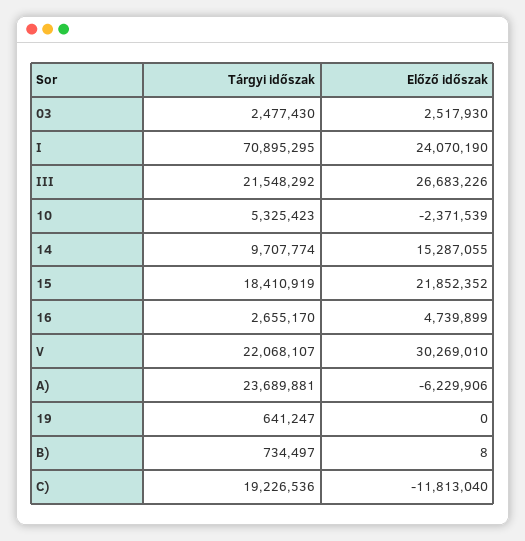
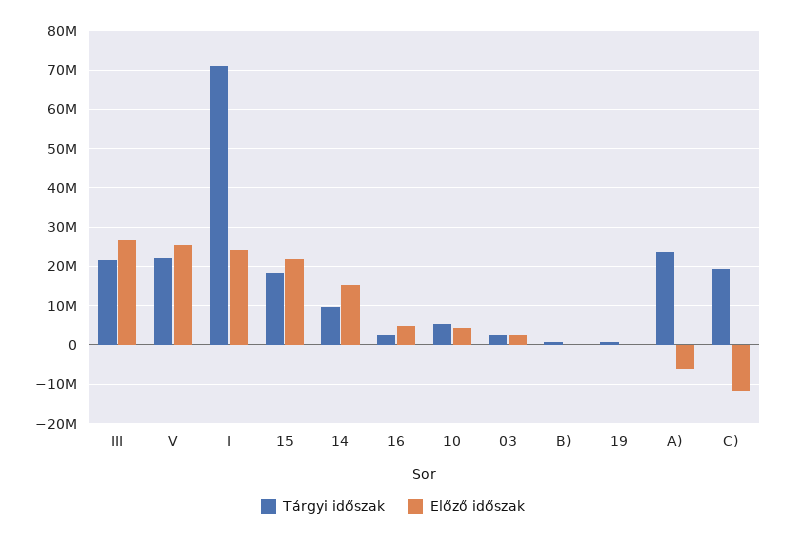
Előző időszak, 10: -2371539 -> 4000000
Előző időszak, V: 30269010 -> 26000000

